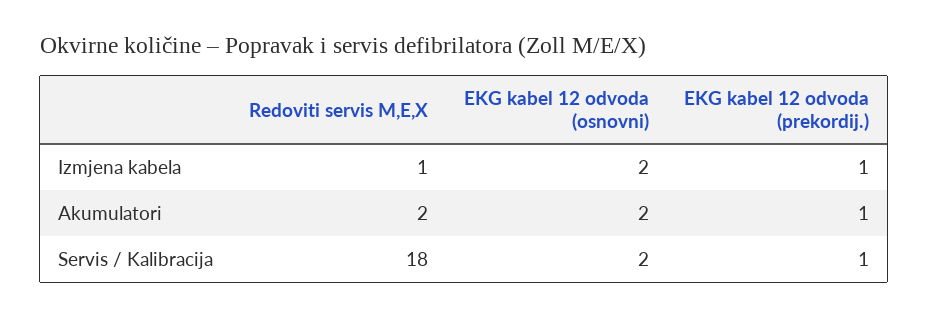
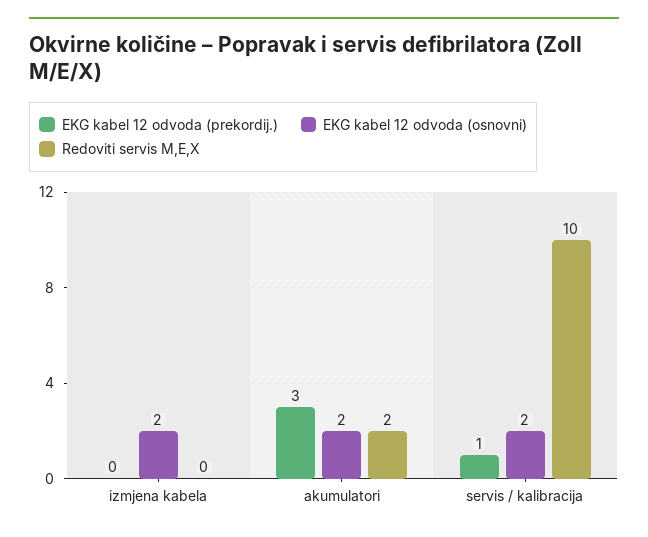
Redoviti servis M,E,X, Izmjena kabela: 1 -> 0
EKG kabel 12 odvoda (prekordij.), Izmjena kabela: 1 -> 0
EKG kabel 12 odvoda (prekordij.), Akumulatori: 1 -> 3
Redoviti servis M,E,X, Servis / Kalibracija: 18 -> 10

